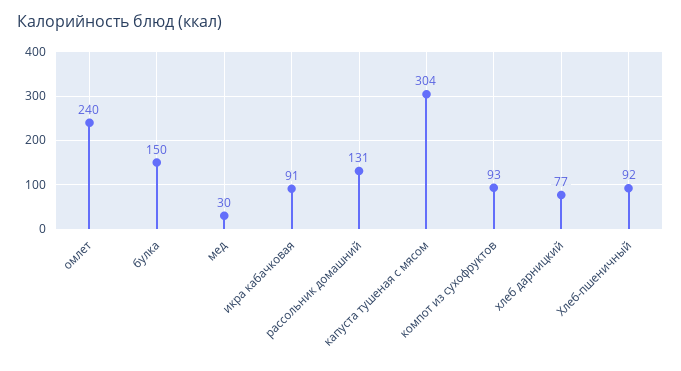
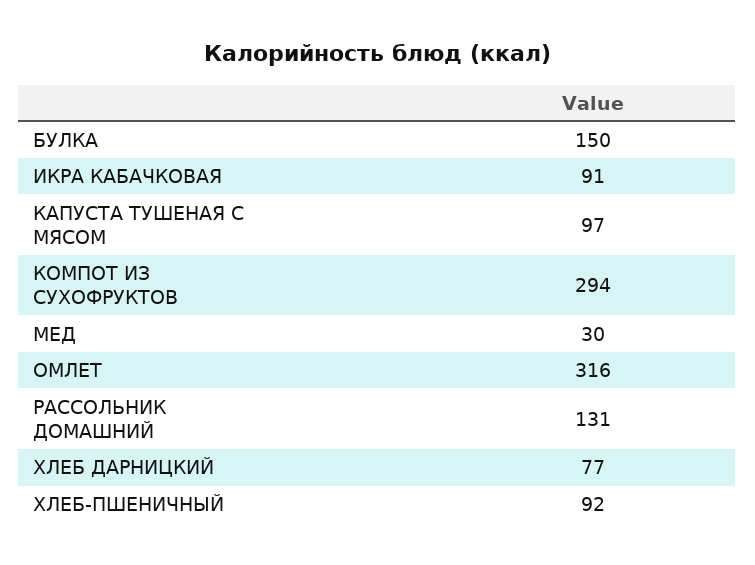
омлет: 240 -> 316
капуста тушеная с мясом: 304 -> 97
компот из сухофруктов: 93 -> 294

